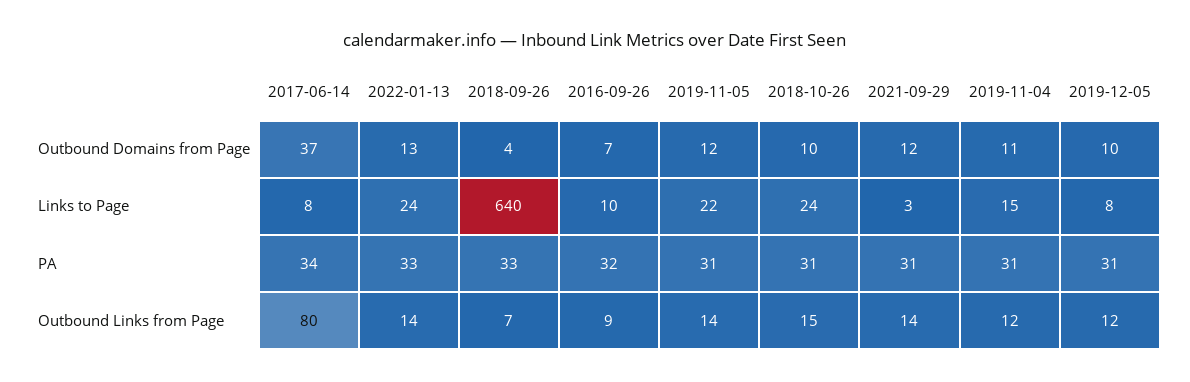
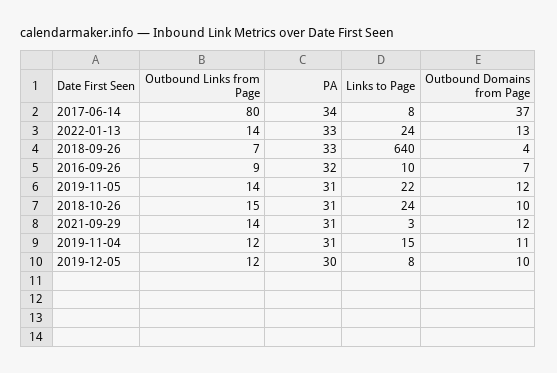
2019-12-05, PA: 31 -> 30

